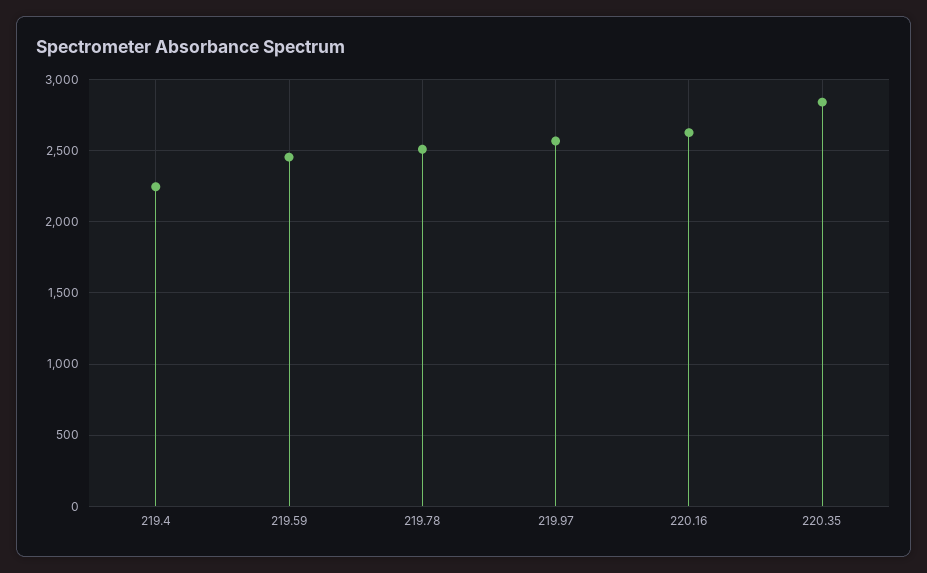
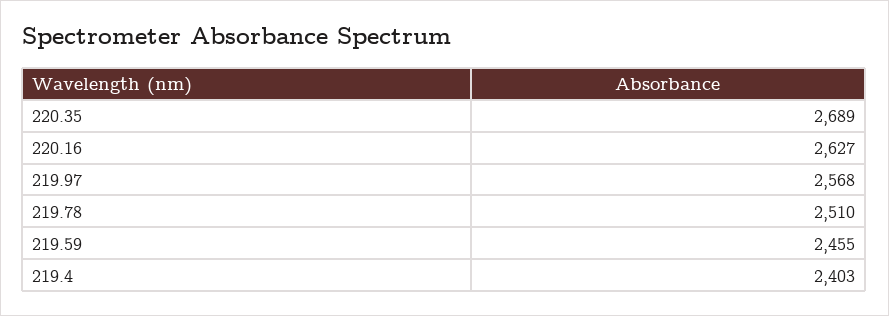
219.4: 2250 -> 2403
220.35: 2850 -> 2689

